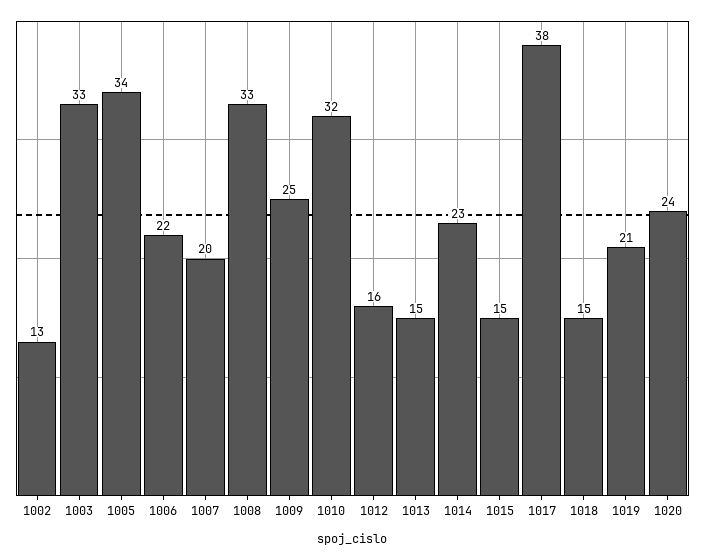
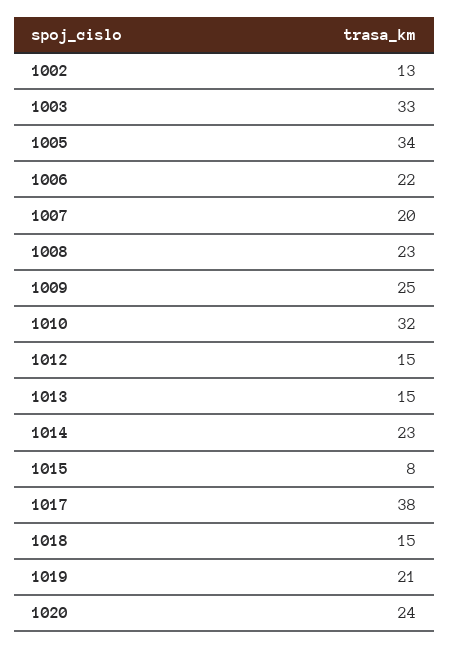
1008: 33 -> 23
1012: 16 -> 15
1015: 15 -> 8

